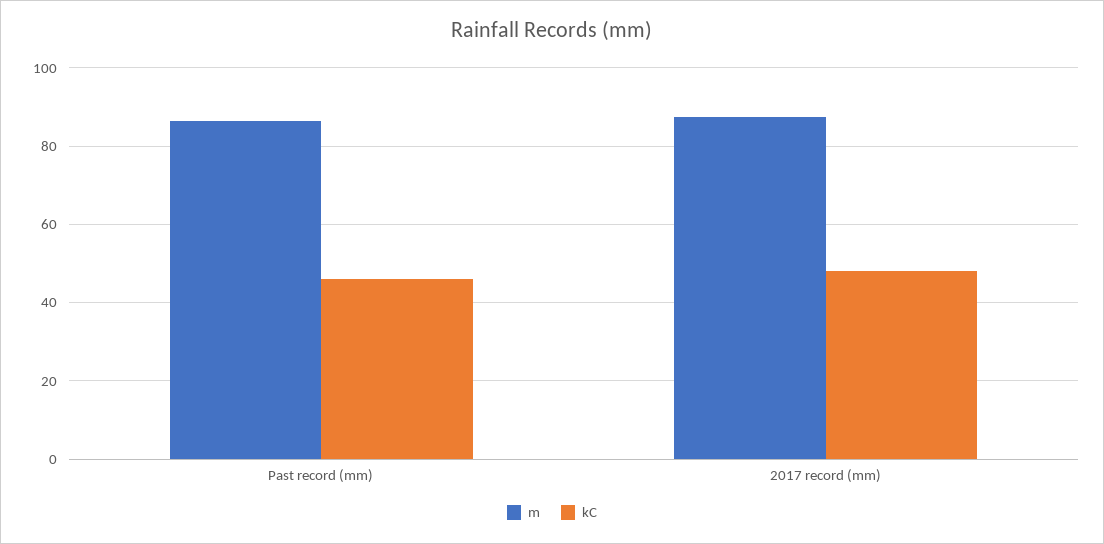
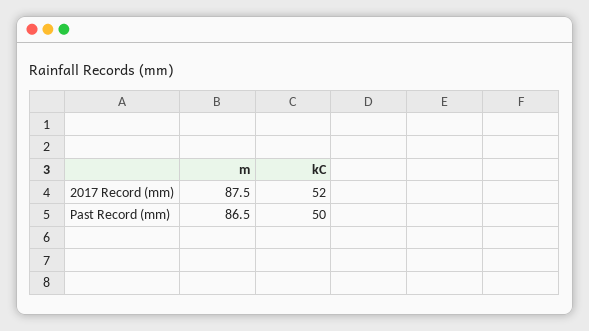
kC, Past record (mm): 46 -> 50
kC, 2017 record (mm): 48 -> 52

